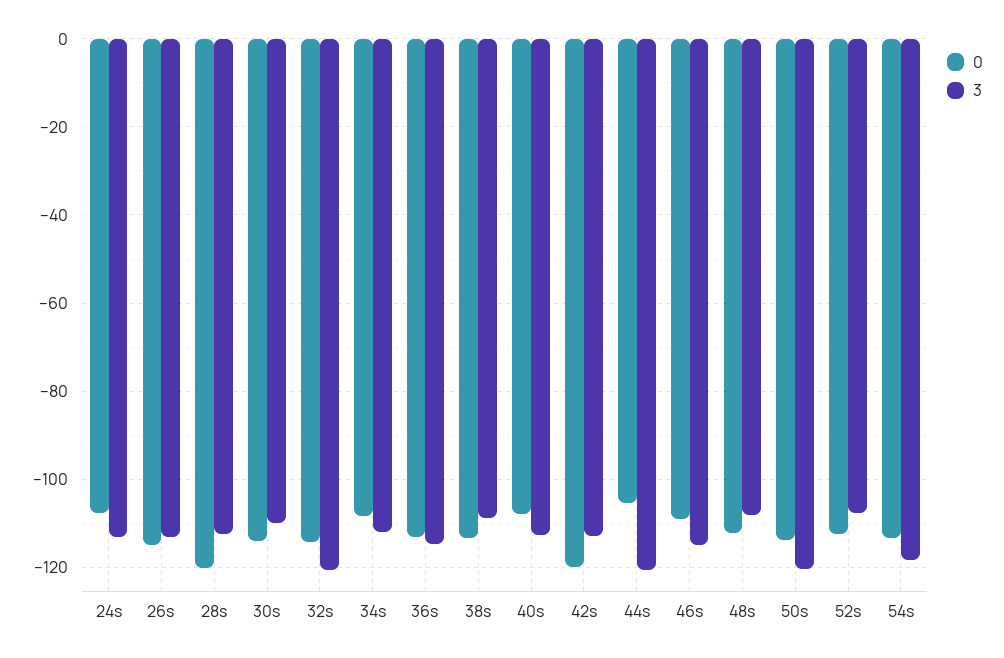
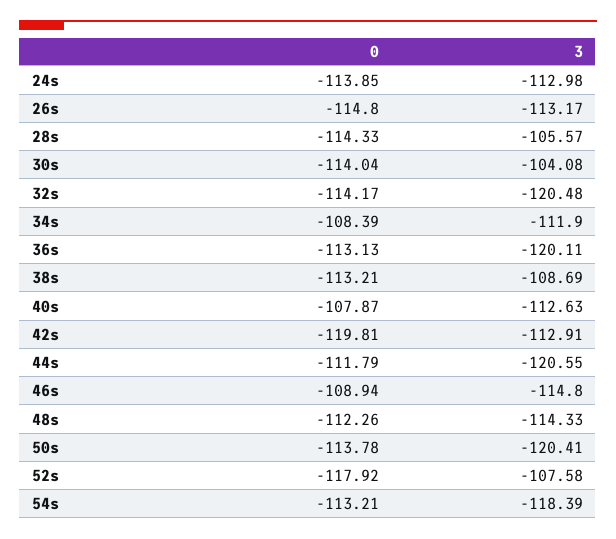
0, 24s: -108 -> -113.85
0, 28s: -120 -> -114.33
3, 28s: -112 -> -105.57
3, 30s: -110 -> -104.08
3, 36s: -114 -> -120.11
0, 44s: -106 -> -111.79
3, 48s: -108 -> -114.33
0, 52s: -112 -> -117.92

